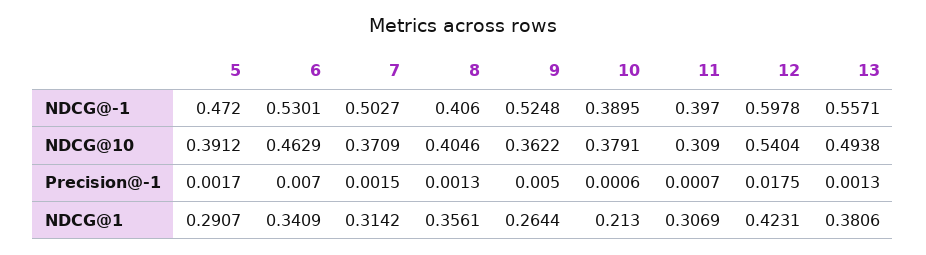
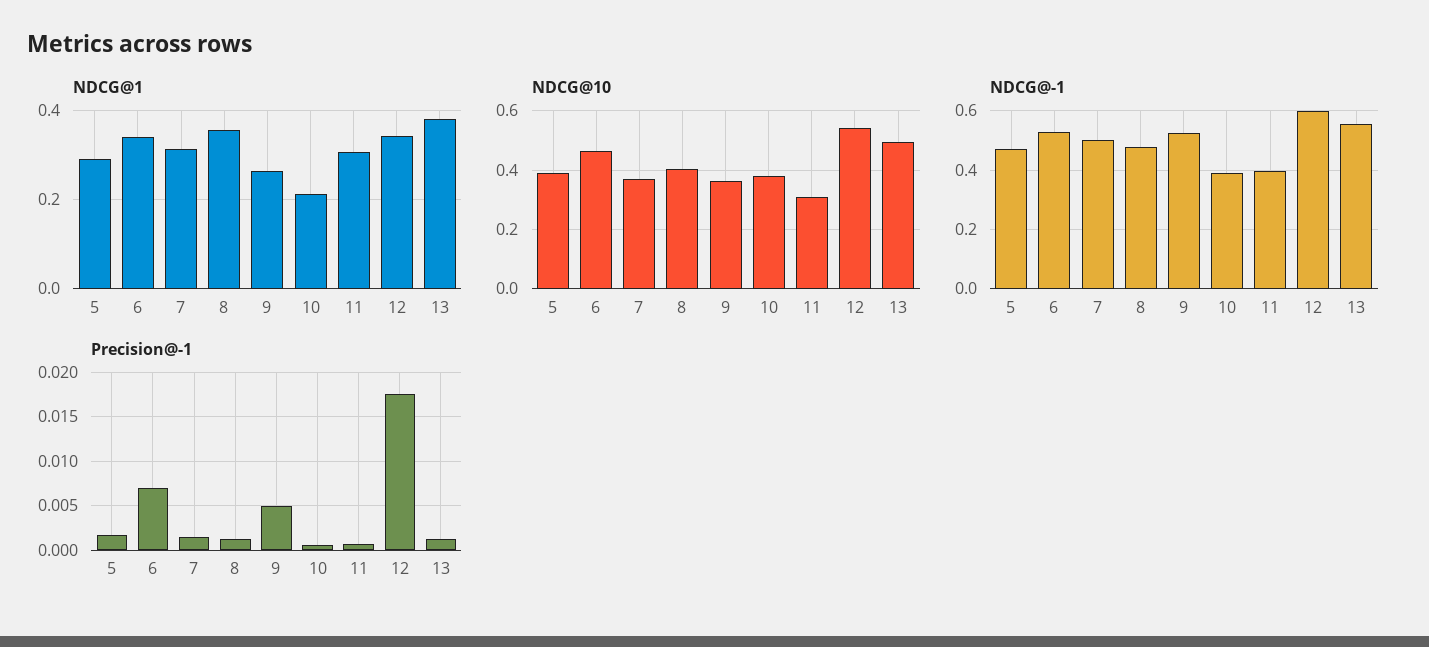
NDCG@-1, 8: 0.406 -> 0.475
NDCG@1, 12: 0.4231 -> 0.34

